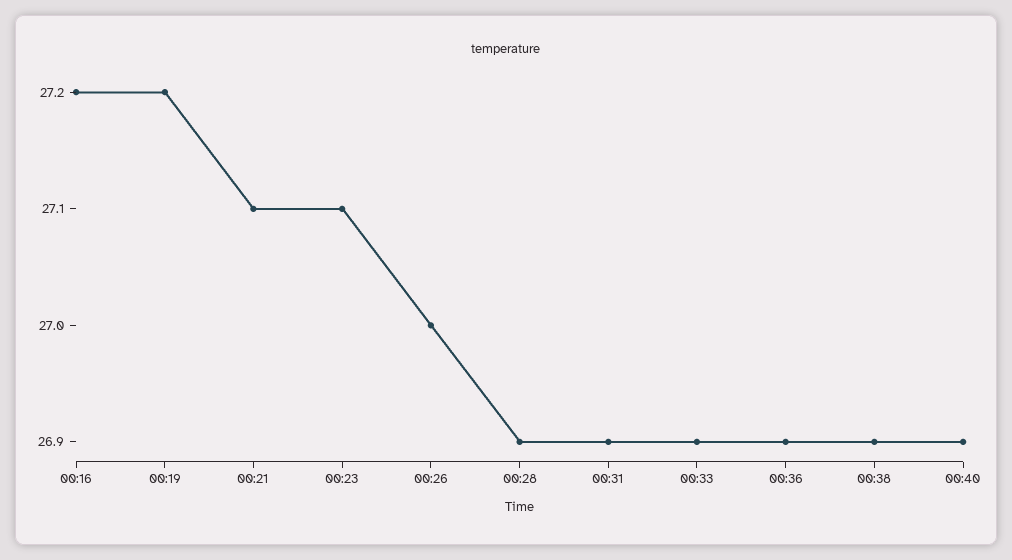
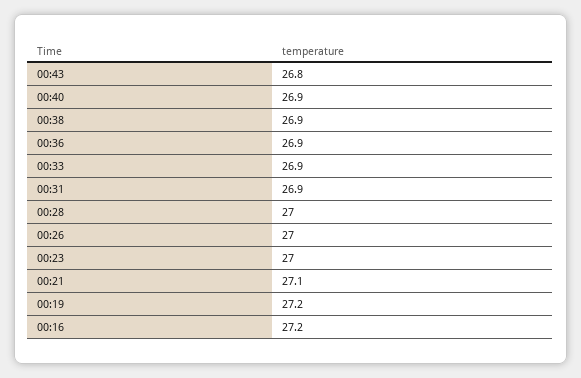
00:23: 27.1 -> 27
00:28: 26.9 -> 27
00:43: none -> 26.8

